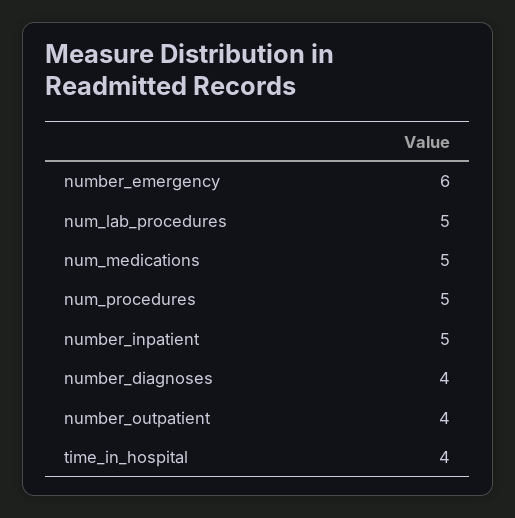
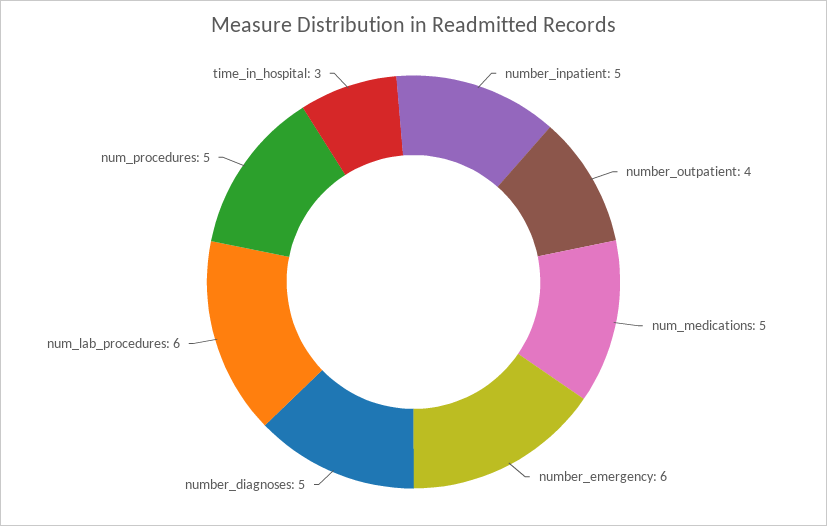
num_lab_procedures: 5 -> 6
number_diagnoses: 4 -> 5
time_in_hospital: 4 -> 3

